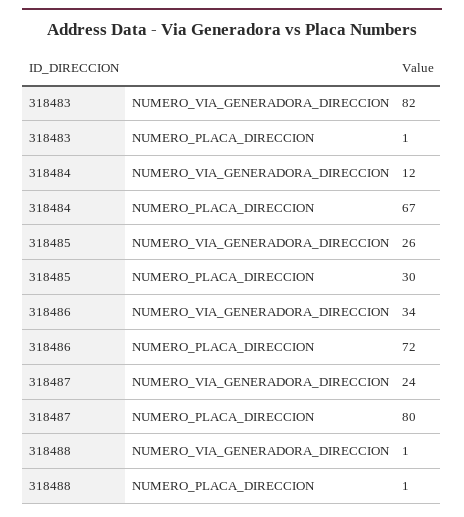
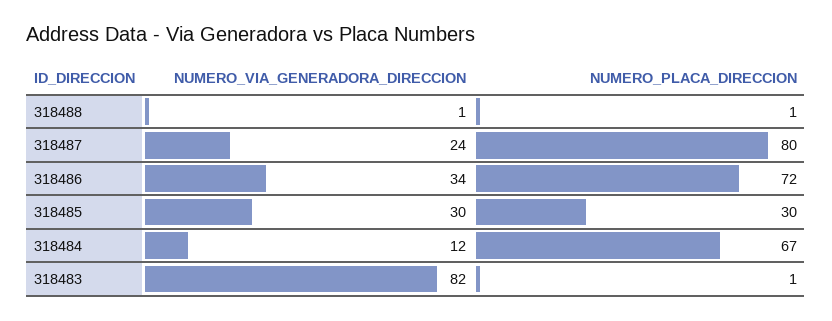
318485, NUMERO_VIA_GENERADORA_DIRECCION: 26 -> 30

